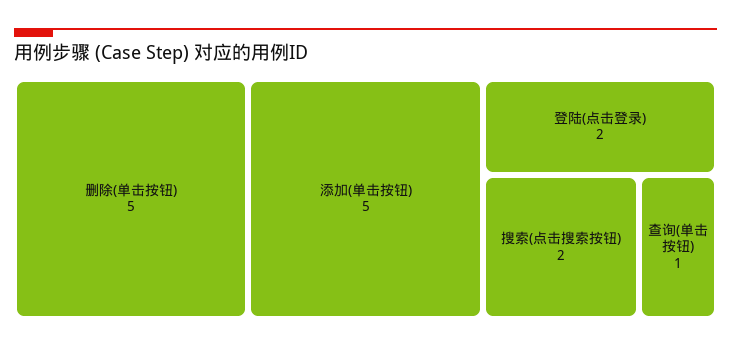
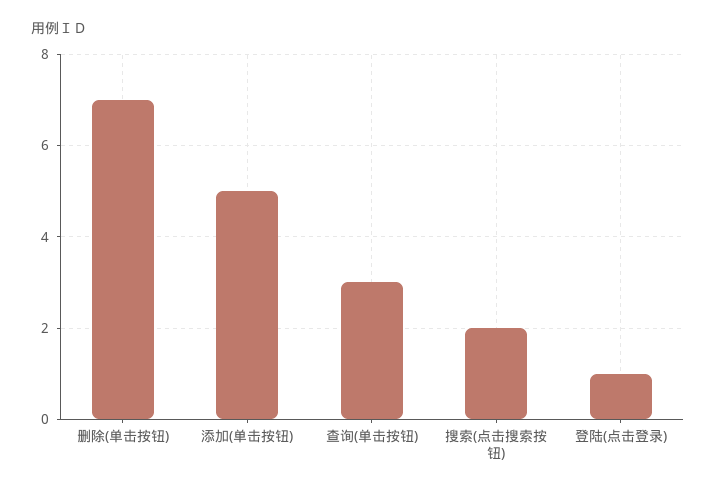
删除(单击按钮): 5 -> 7
登陆(点击登录): 2 -> 1
查询(单击按钮): 1 -> 3

